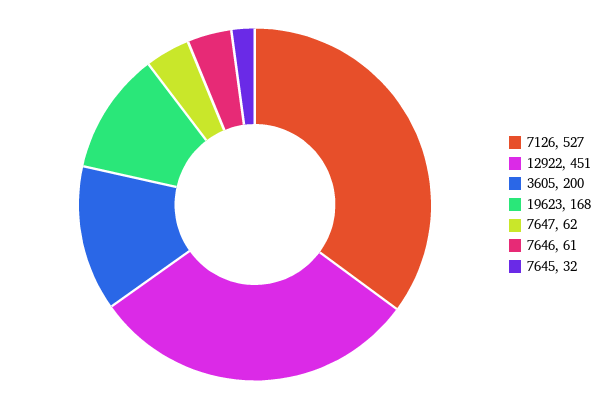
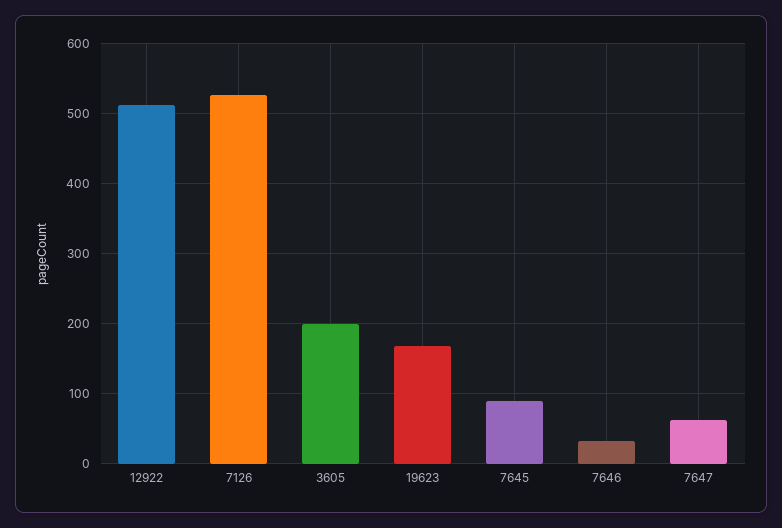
12922: 451 -> 510
7646: 61 -> 30
7645: 32 -> 90

